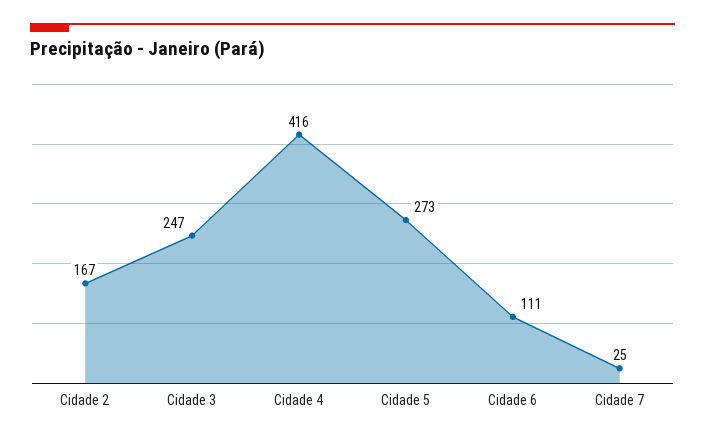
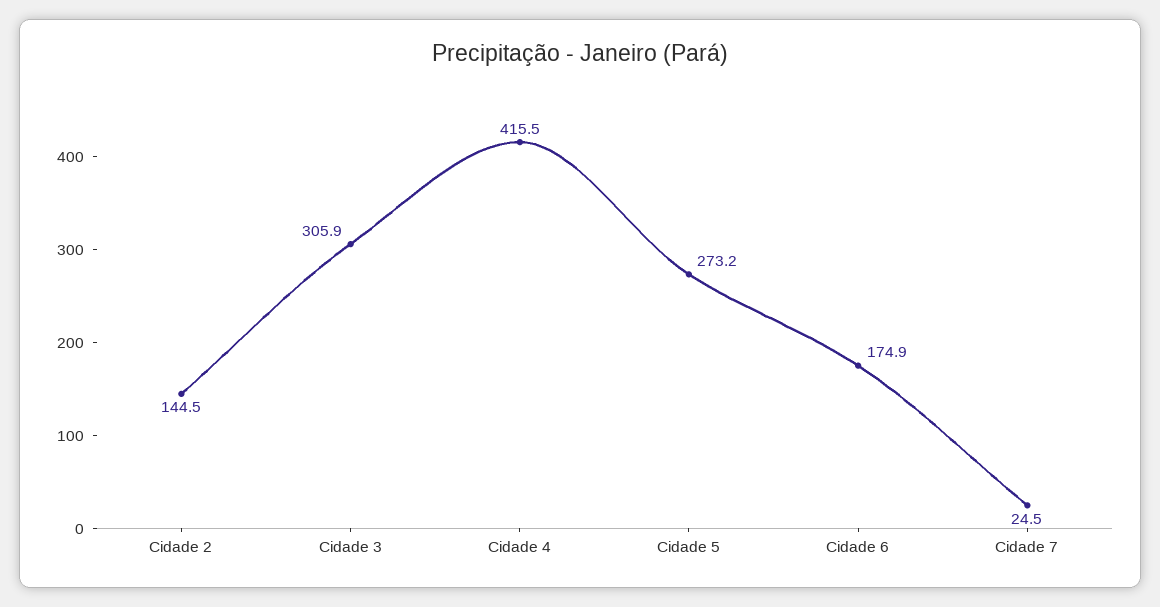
Cidade 2: 167 -> 144.5
Cidade 3: 247 -> 305.9
Cidade 6: 111 -> 174.9

